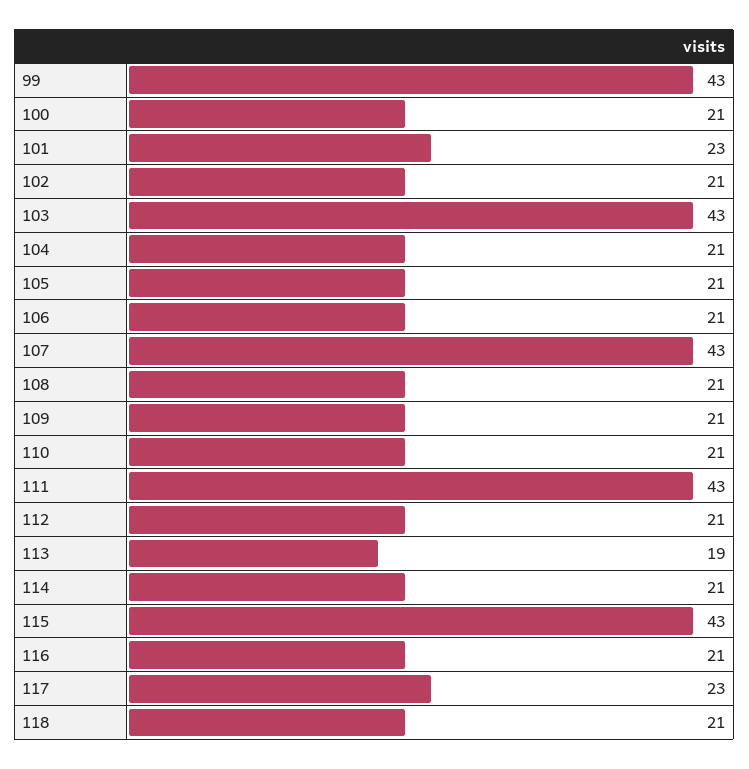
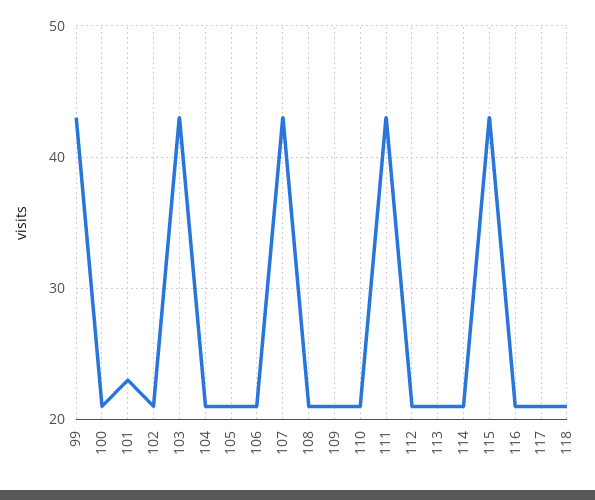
113: 19 -> 21
117: 23 -> 21

